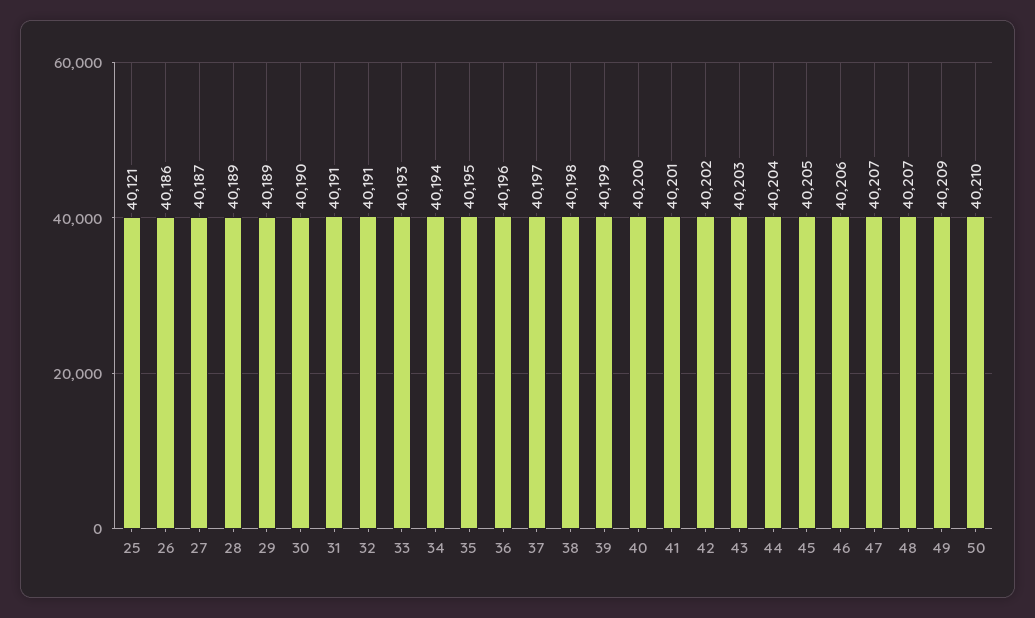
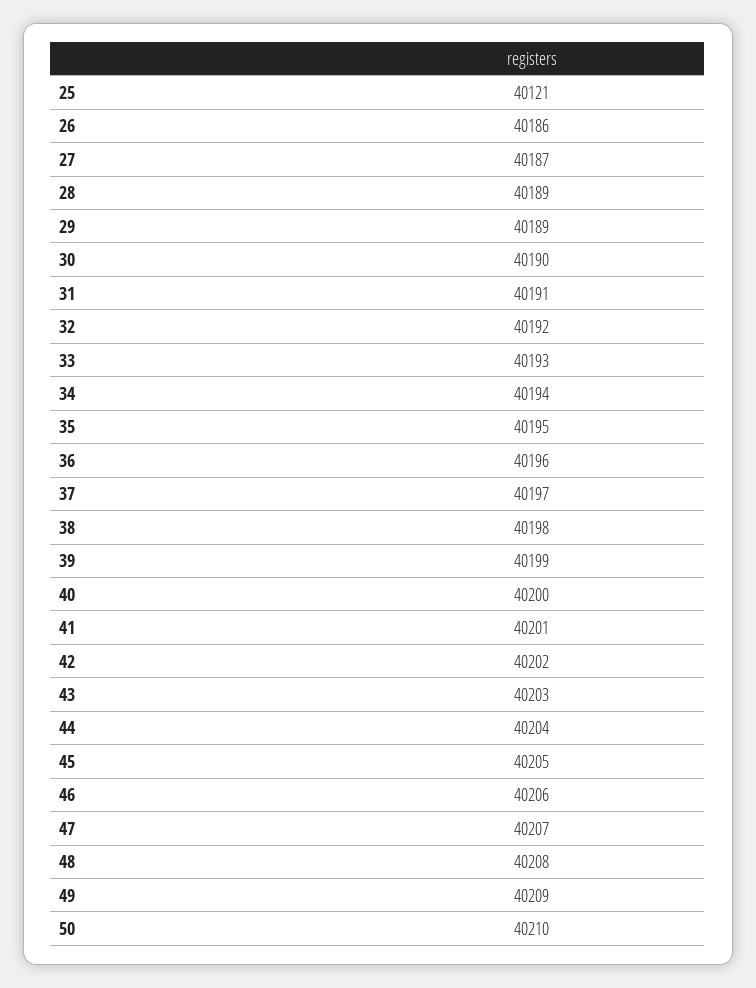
32: 40191 -> 40192
48: 40207 -> 40208

